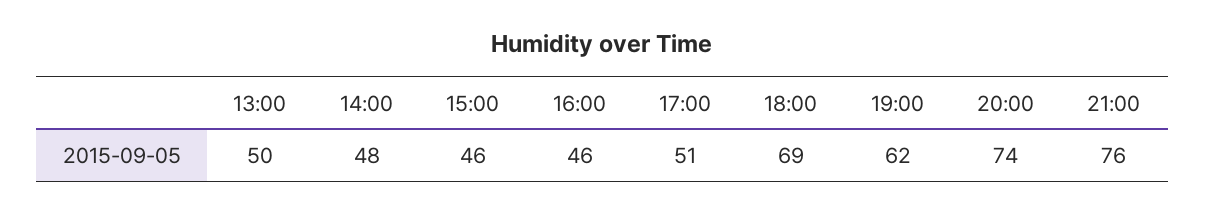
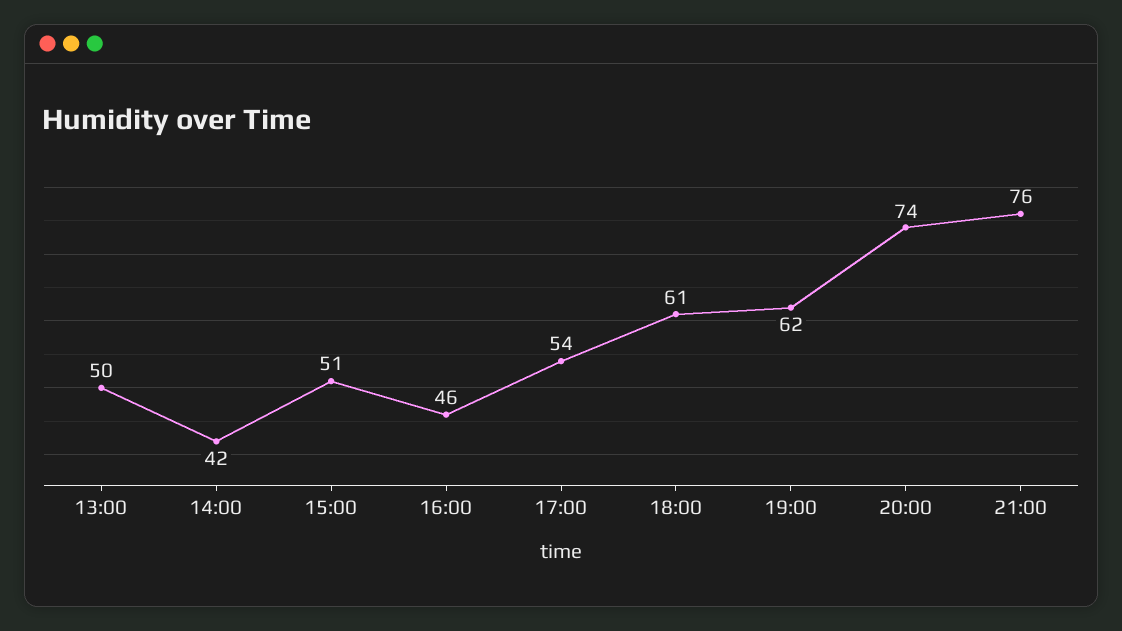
14:00: 48 -> 42
15:00: 46 -> 51
17:00: 51 -> 54
18:00: 69 -> 61

